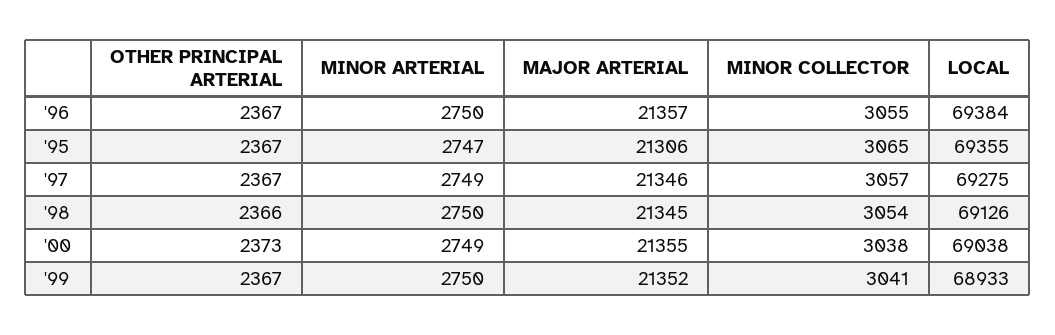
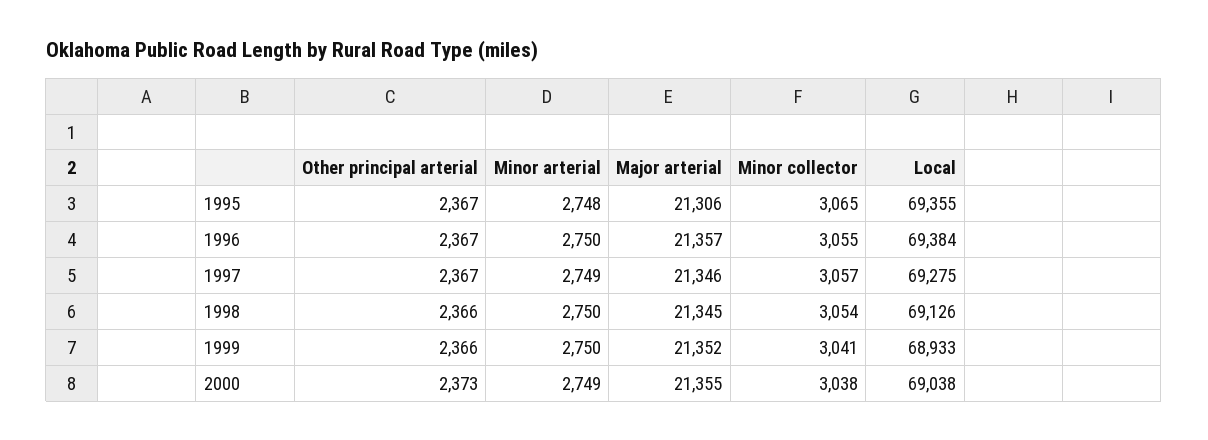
MINOR ARTERIAL, '95: 2747 -> 2748
OTHER PRINCIPAL ARTERIAL, '99: 2367 -> 2366

